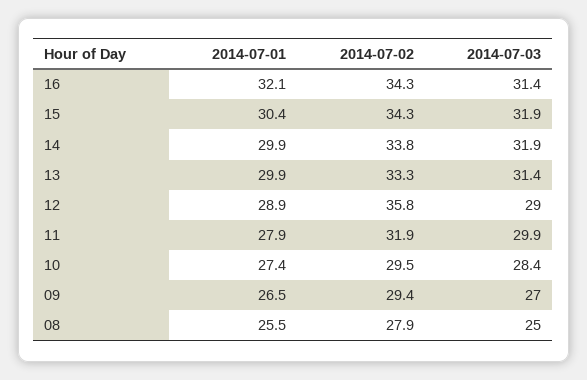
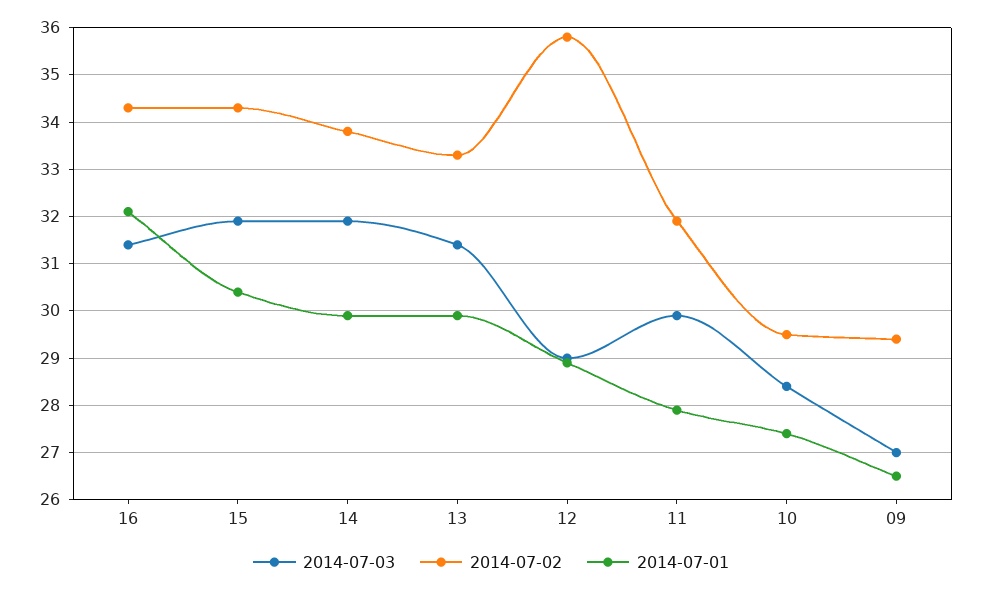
2014-07-01, 08: 25.5 -> none
2014-07-02, 08: 27.9 -> none
2014-07-03, 08: 25 -> none

